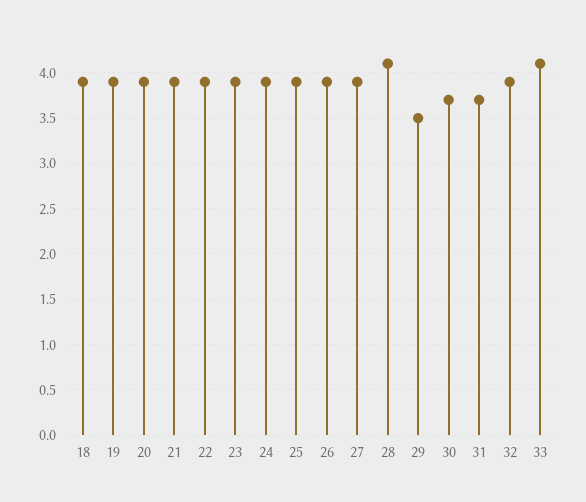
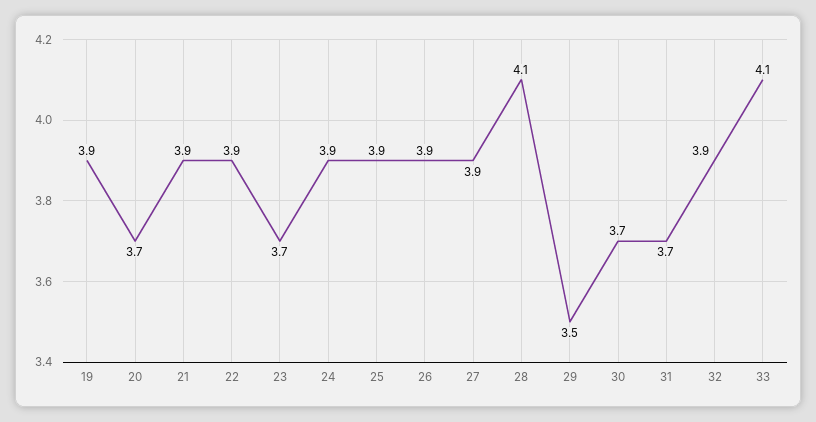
18: 3.9 -> none
20: 3.9 -> 3.7
23: 3.9 -> 3.7

